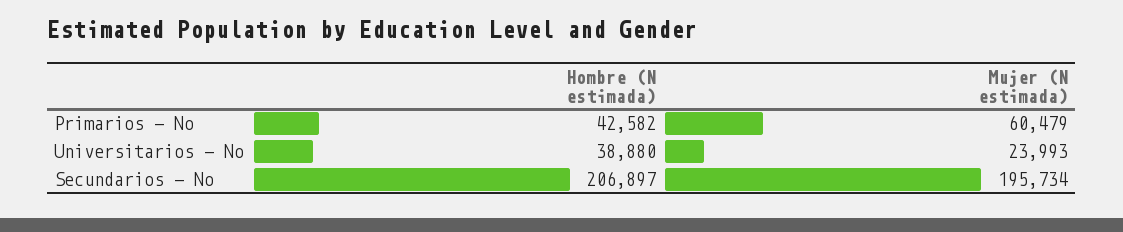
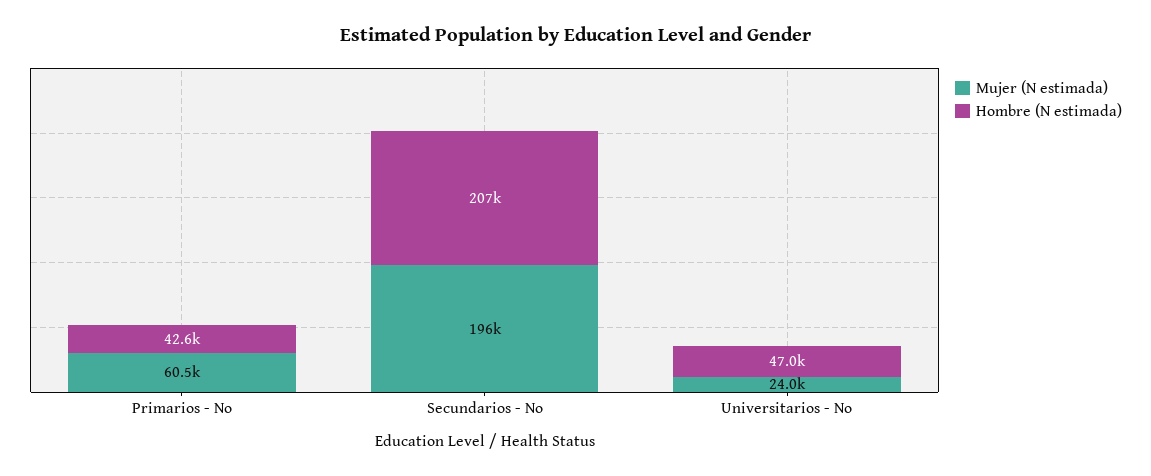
Hombre (N estimada), Universitarios - No: 38880 -> 47000

